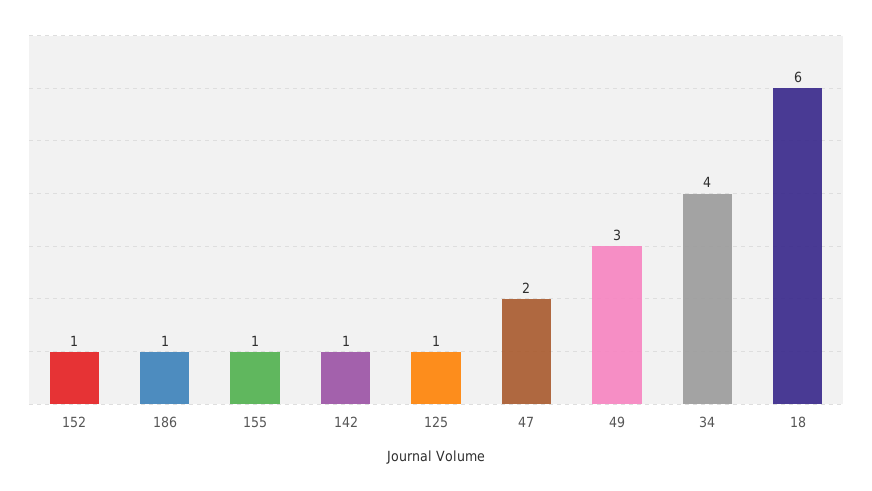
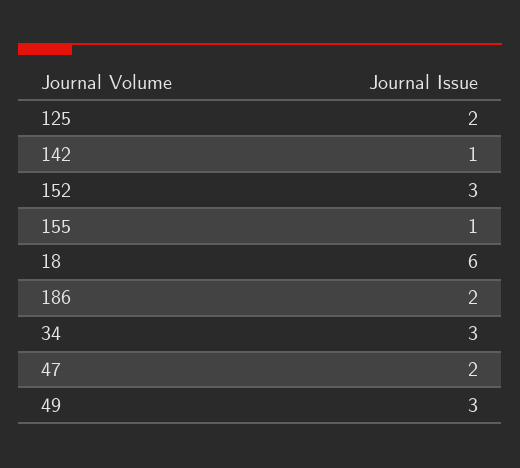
152: 1 -> 3
186: 1 -> 2
125: 1 -> 2
34: 4 -> 3

